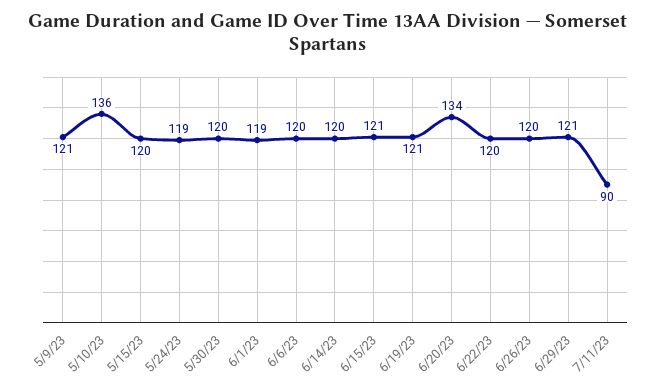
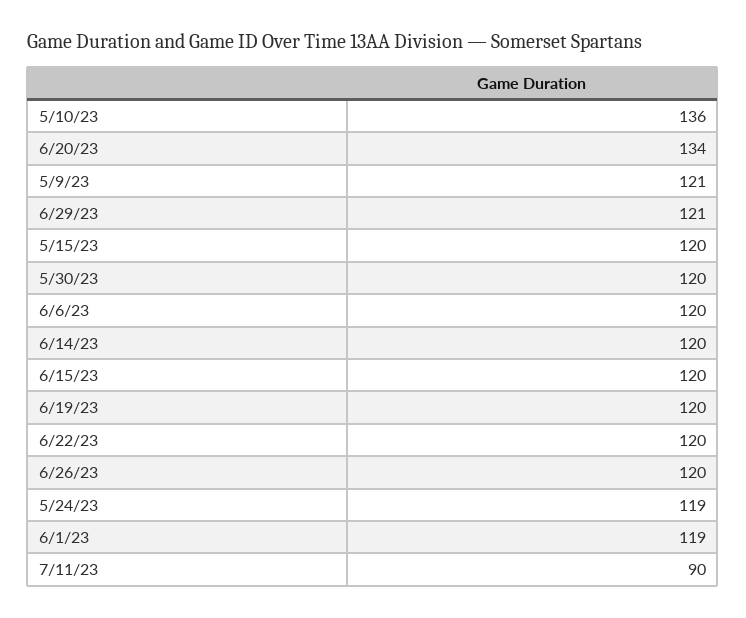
6/15/23: 121 -> 120
6/19/23: 121 -> 120

